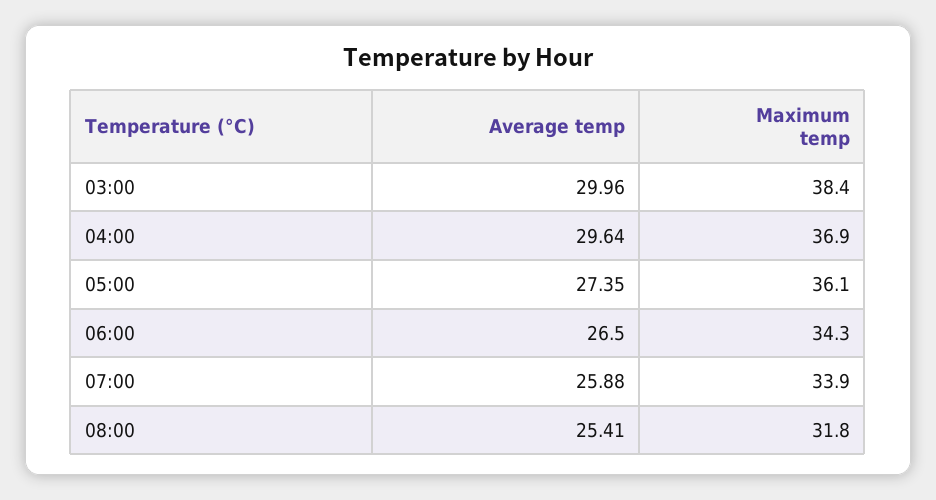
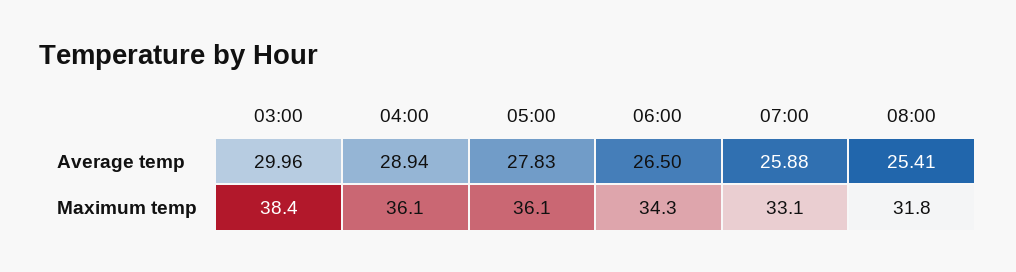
Average temp, 04:00: 29.64 -> 28.94
Maximum temp, 04:00: 36.9 -> 36.1
Average temp, 05:00: 27.35 -> 27.83
Maximum temp, 07:00: 33.9 -> 33.1

